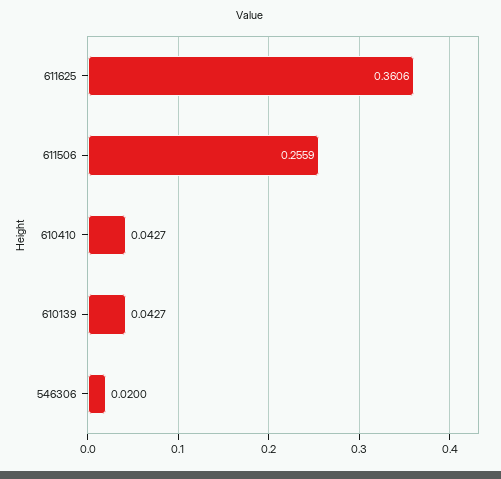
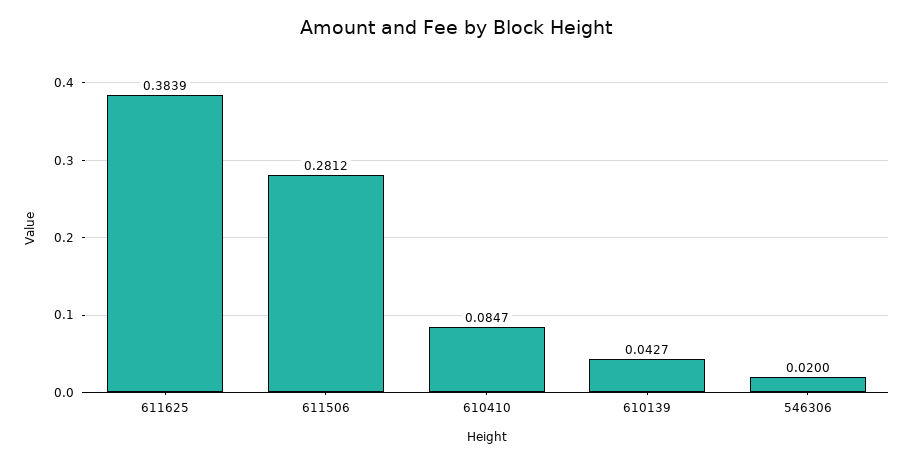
611625: 0.3606 -> 0.3839
611506: 0.2559 -> 0.2812
610410: 0.0427 -> 0.0847

